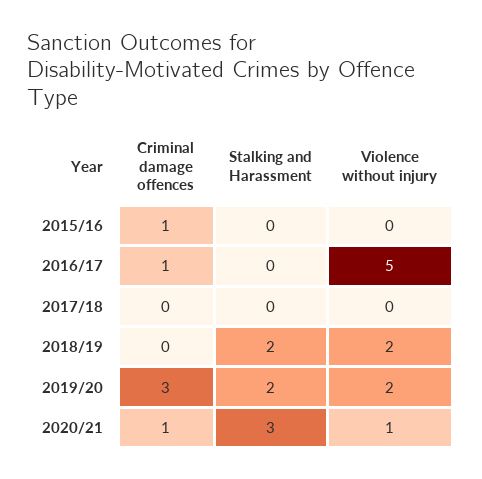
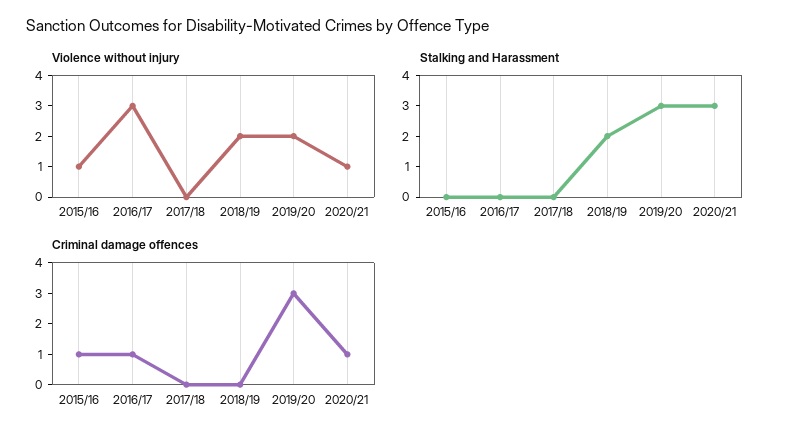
Violence without injury, 2015/16: 0 -> 1
Violence without injury, 2016/17: 5 -> 3
Stalking and Harassment, 2019/20: 2 -> 3

